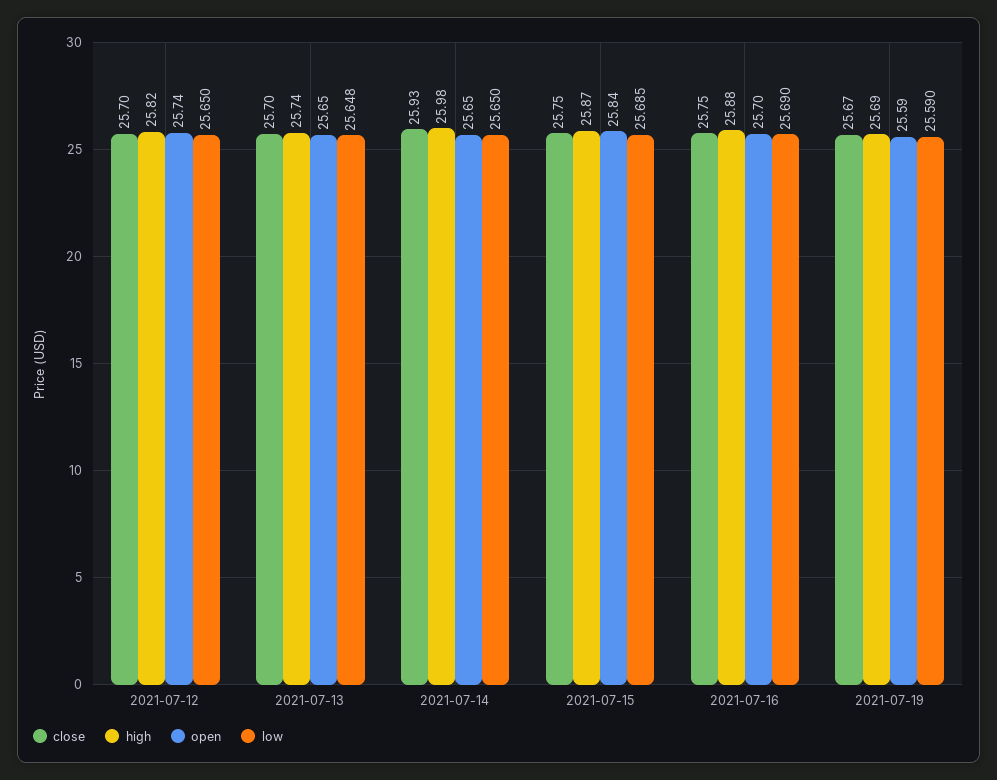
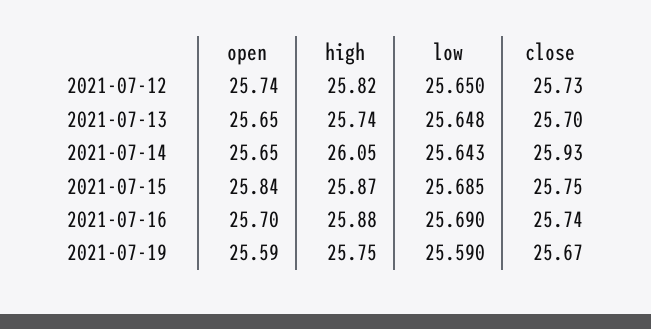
close, 2021-07-12: 25.7 -> 25.73
high, 2021-07-14: 25.98 -> 26.05
low, 2021-07-14: 25.65 -> 25.643
close, 2021-07-16: 25.75 -> 25.74
high, 2021-07-19: 25.69 -> 25.75

